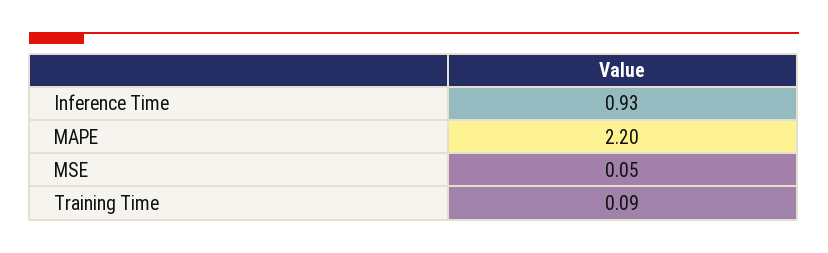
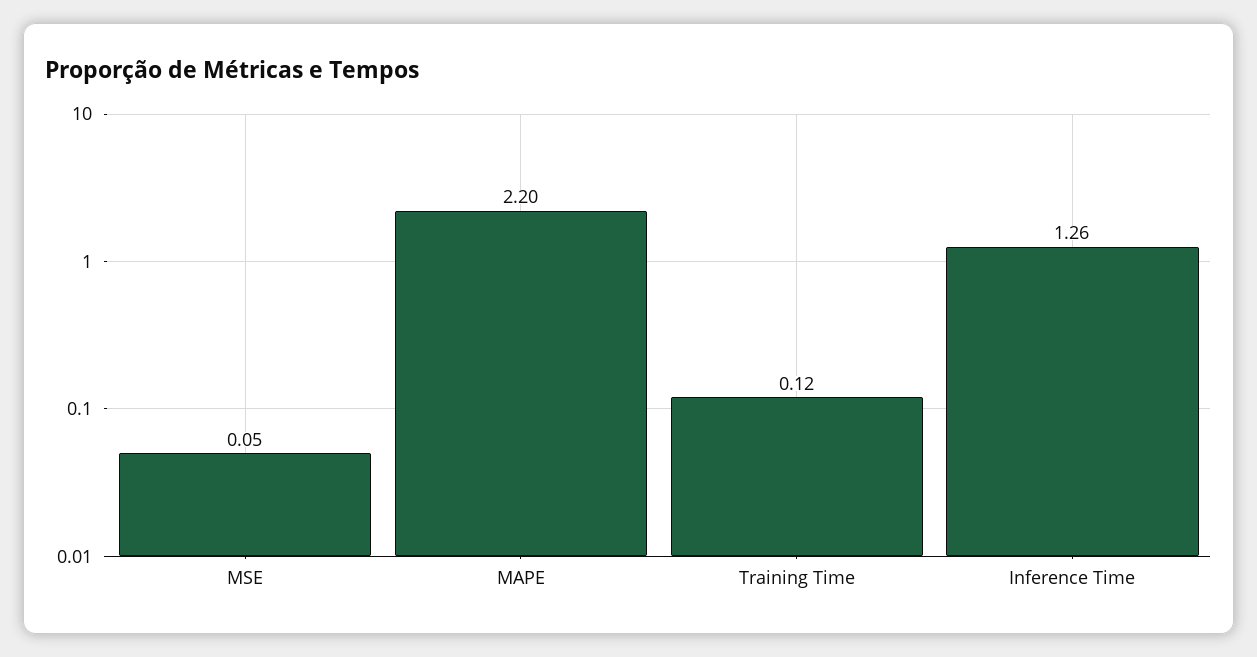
Inference Time: 0.93 -> 1.26
Training Time: 0.09 -> 0.12

